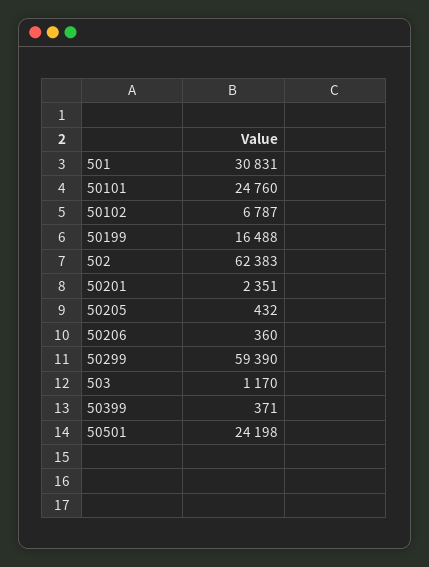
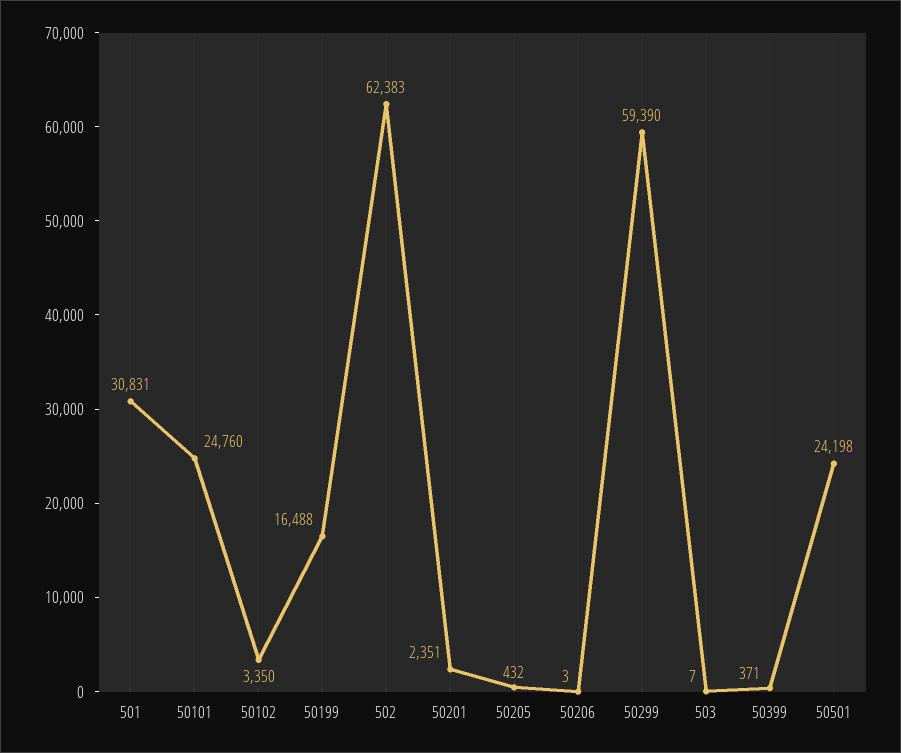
50102: 6787 -> 3350
50206: 360 -> 3
503: 1170 -> 7

